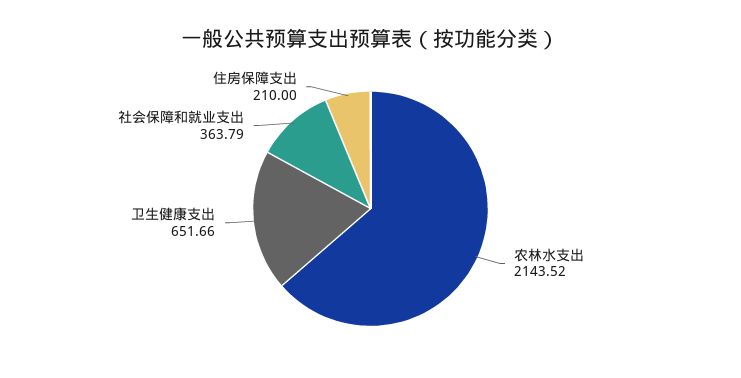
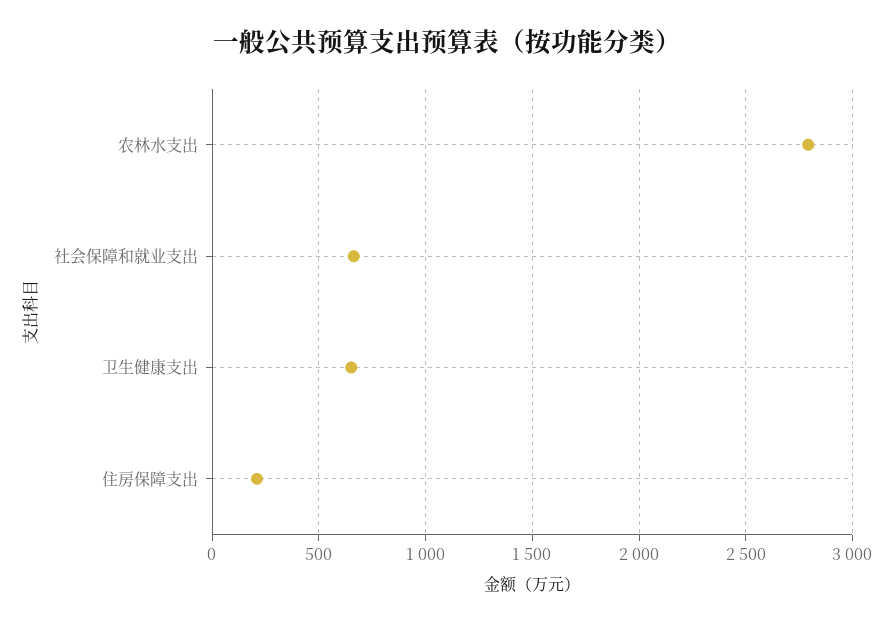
农林水支出: 2143.52 -> 2800
社会保障和就业支出: 363.79 -> 650

